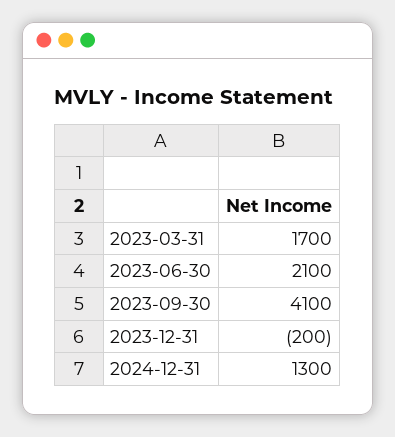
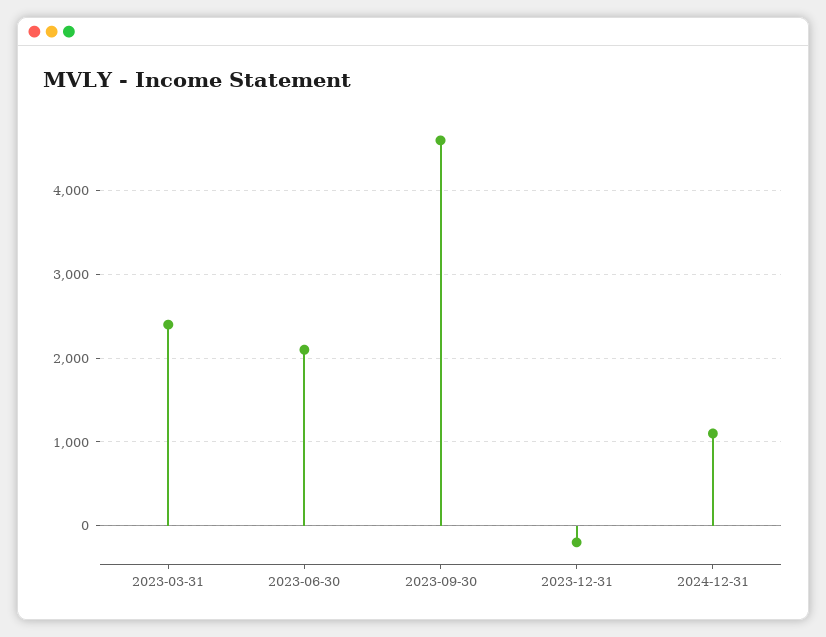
2023-03-31: 1700 -> 2400
2023-09-30: 4100 -> 4600
2024-12-31: 1300 -> 1100

